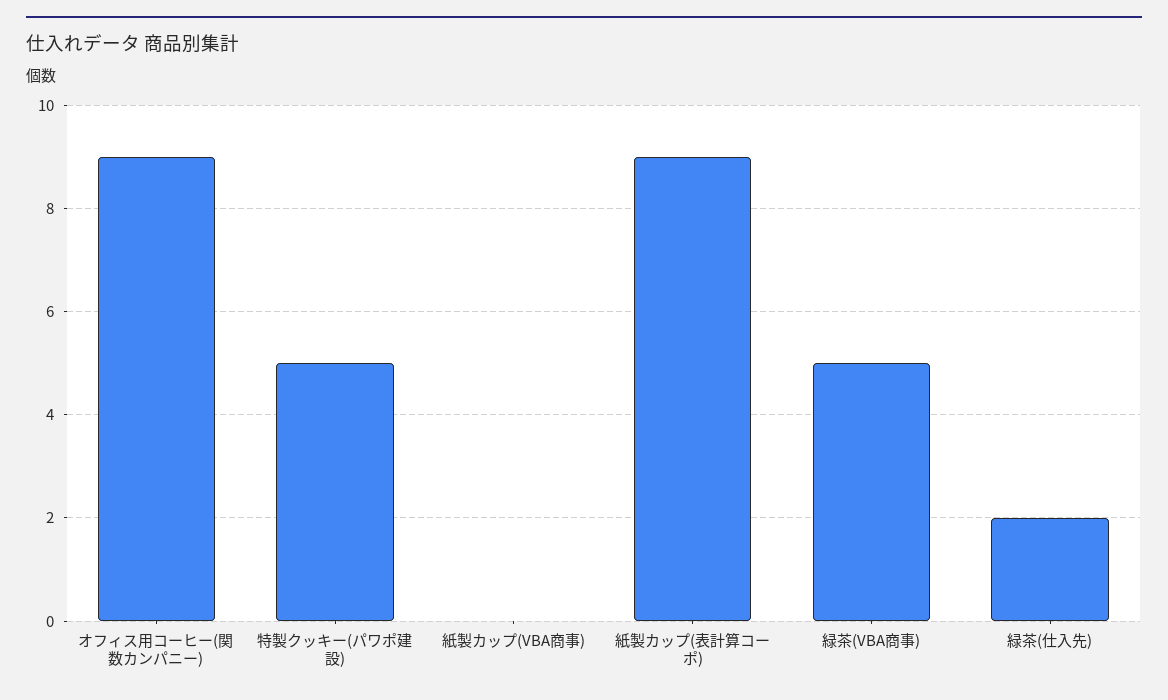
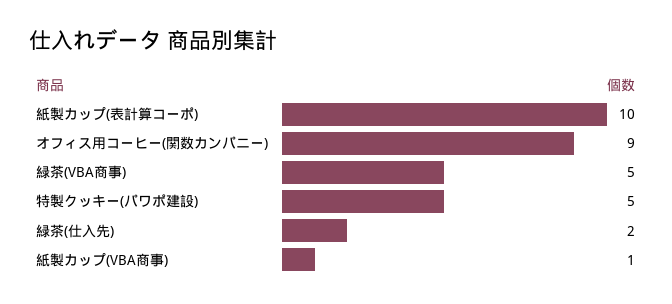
紙製カップ(VBA商事): 0 -> 1
紙製カップ(表計算コーポ): 9 -> 10

